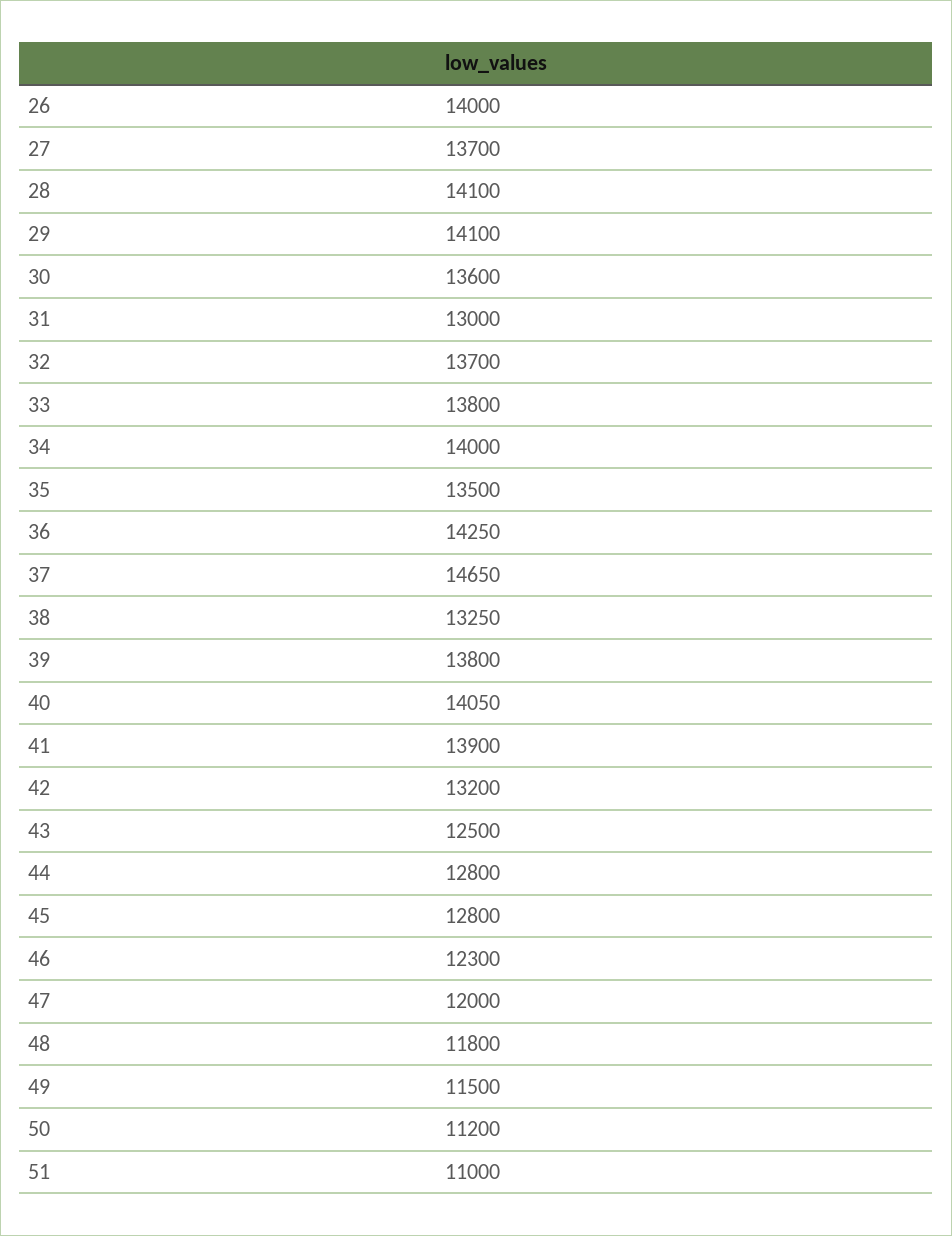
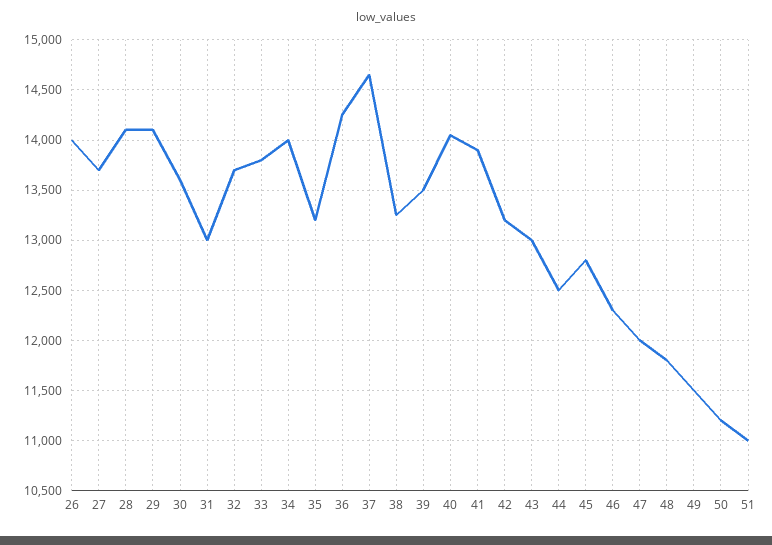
35: 13500 -> 13200
39: 13800 -> 13500
43: 12500 -> 13000
44: 12800 -> 12500

